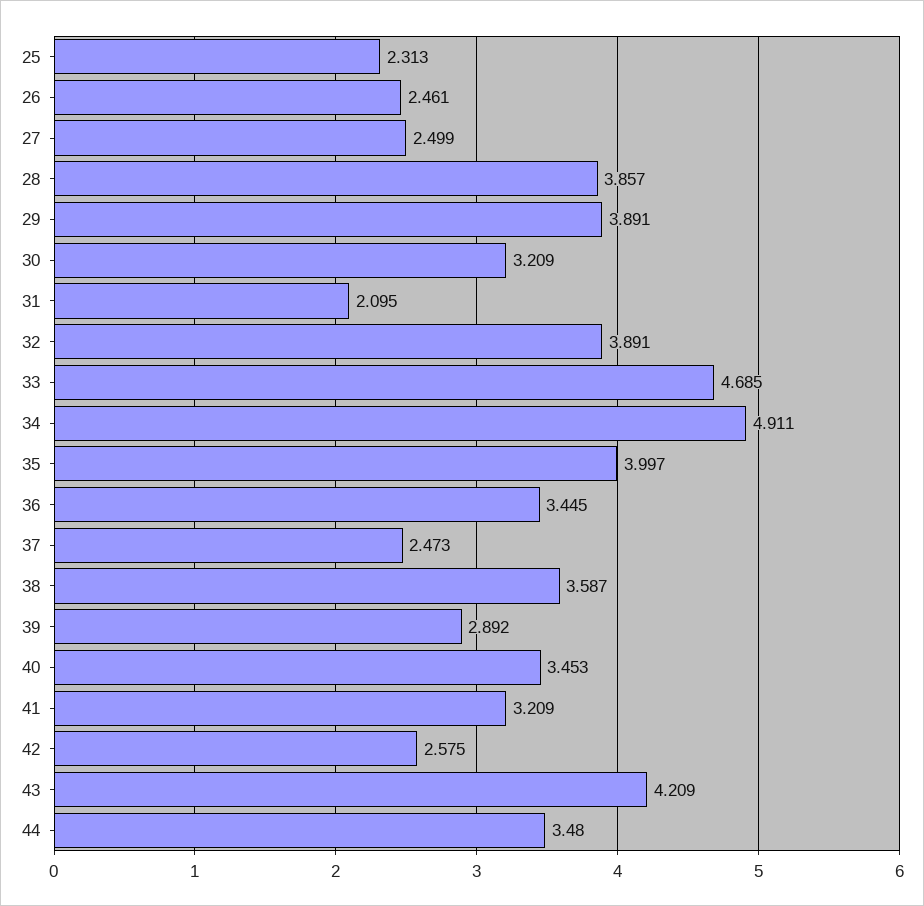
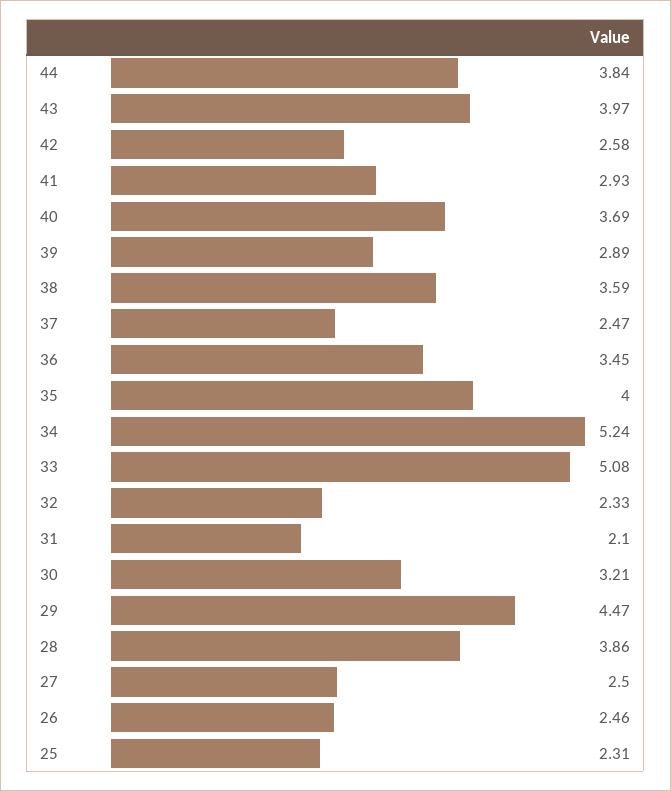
29: 3.891 -> 4.47
32: 3.891 -> 2.33
33: 4.685 -> 5.08
34: 4.911 -> 5.24
40: 3.453 -> 3.69
41: 3.209 -> 2.93
43: 4.209 -> 3.97
44: 3.48 -> 3.84

